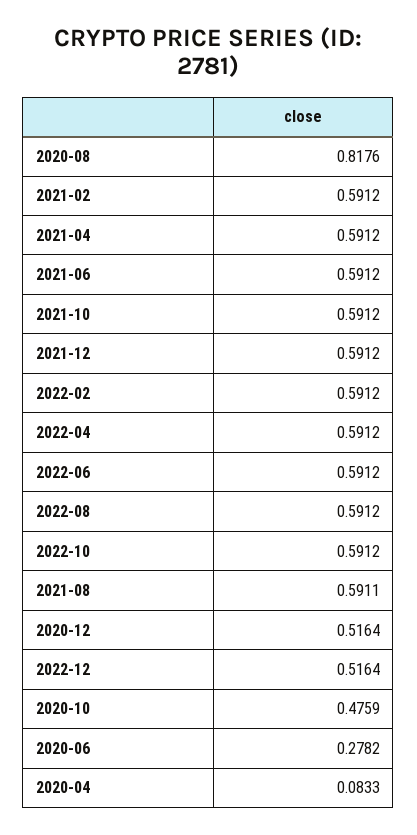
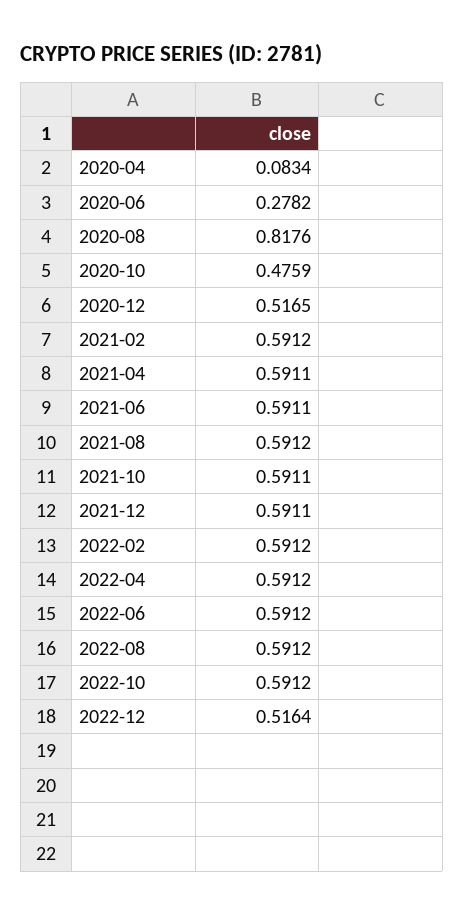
2021-04: 0.5912 -> 0.5911
2021-06: 0.5912 -> 0.5911
2021-10: 0.5912 -> 0.5911
2021-12: 0.5912 -> 0.5911
2021-08: 0.5911 -> 0.5912
2020-12: 0.5164 -> 0.5165
2020-04: 0.0833 -> 0.0834

